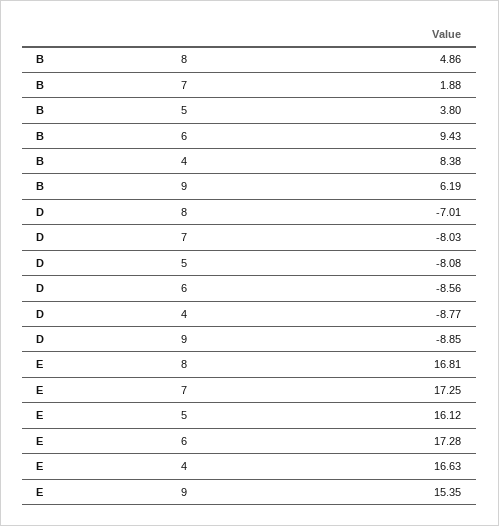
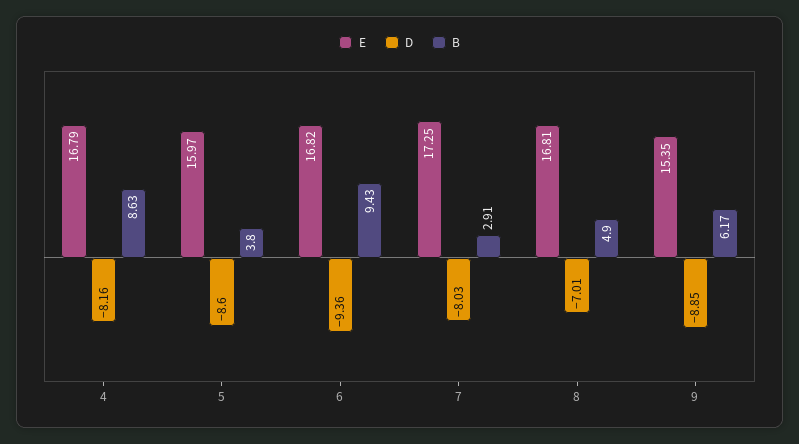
B, 8: 4.86 -> 4.9
B, 7: 1.88 -> 2.91
B, 4: 8.38 -> 8.63
B, 9: 6.19 -> 6.17
D, 5: -8.08 -> -8.6
D, 6: -8.56 -> -9.36
D, 4: -8.77 -> -8.16
E, 5: 16.12 -> 15.97
E, 6: 17.28 -> 16.82
E, 4: 16.63 -> 16.79

